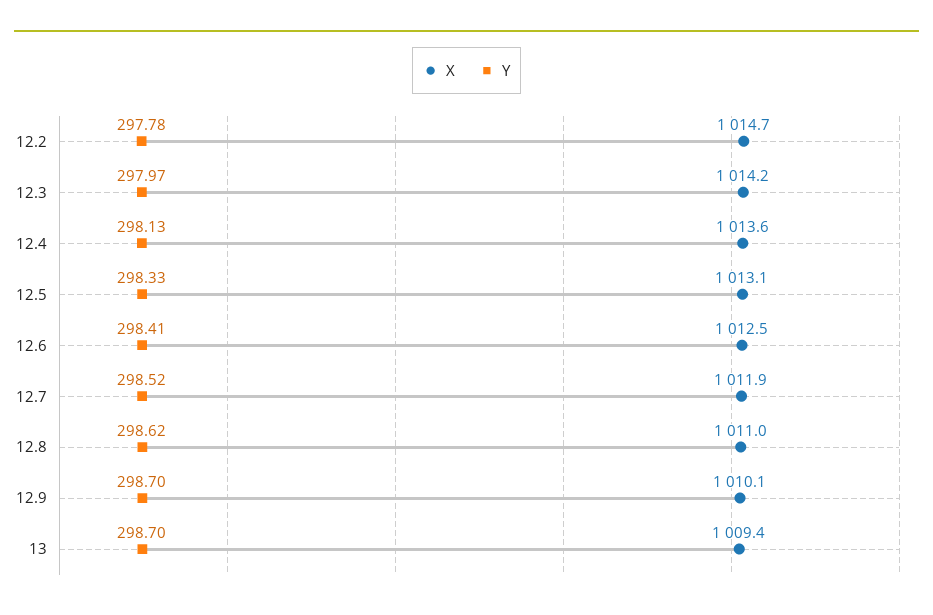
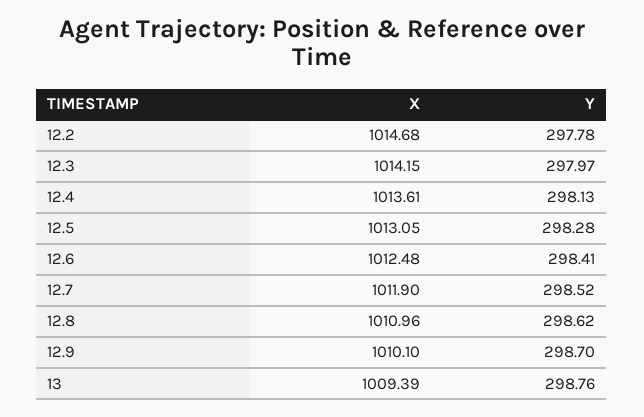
Y, 12.5: 298.33 -> 298.28
Y, 13: 298.7 -> 298.76

